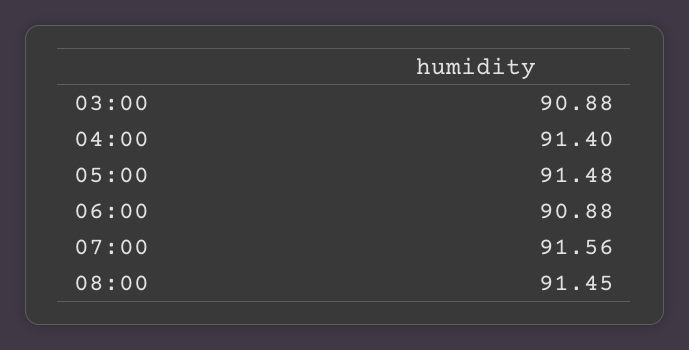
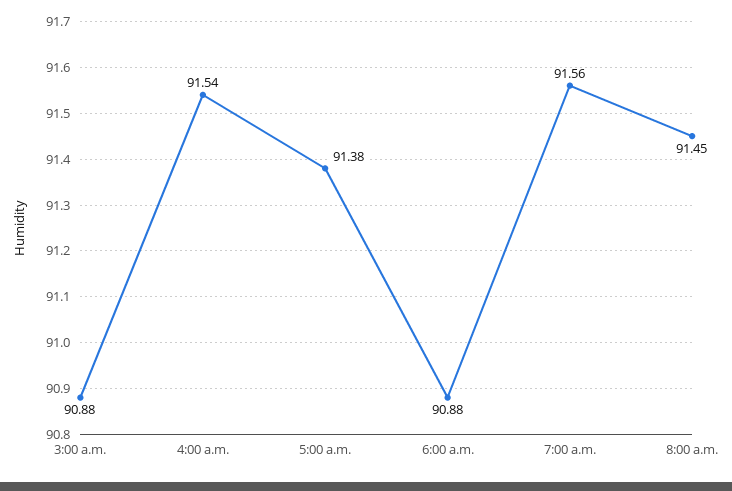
04:00: 91.4 -> 91.54
05:00: 91.48 -> 91.38

